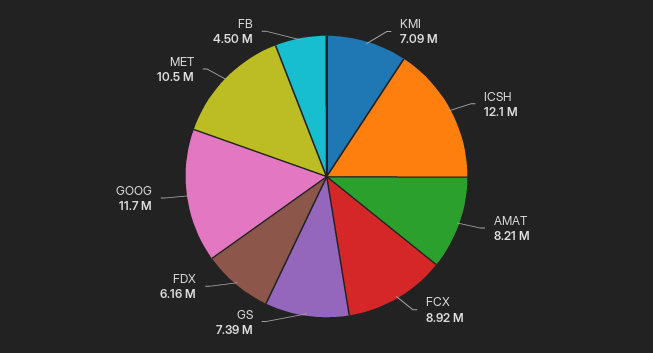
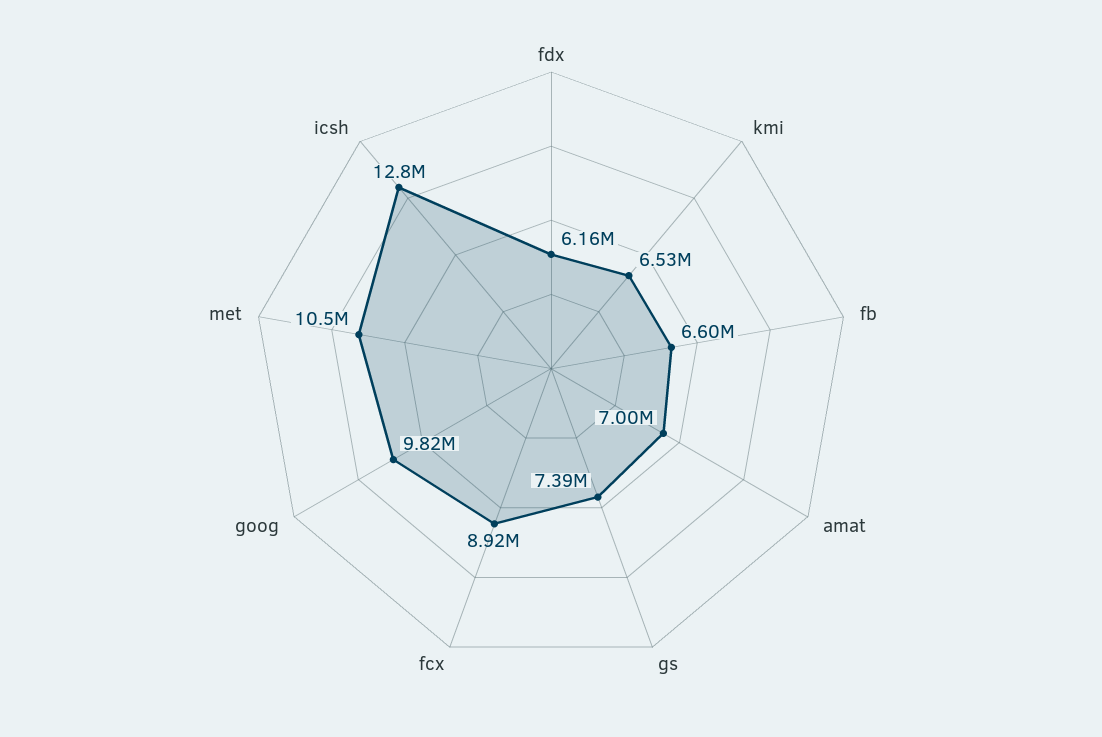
KMI: 7090000 -> 6530000
ICSH: 12100000 -> 12800000
AMAT: 8210000 -> 7000000
GOOG: 11700000 -> 9820000
FB: 4500000 -> 6600000

